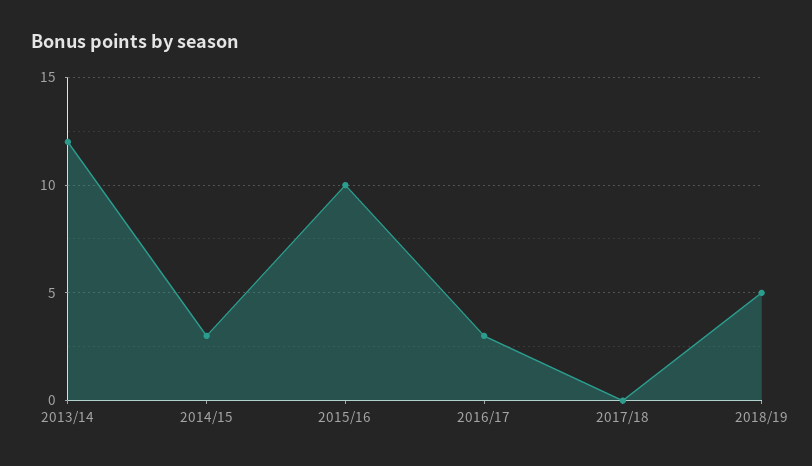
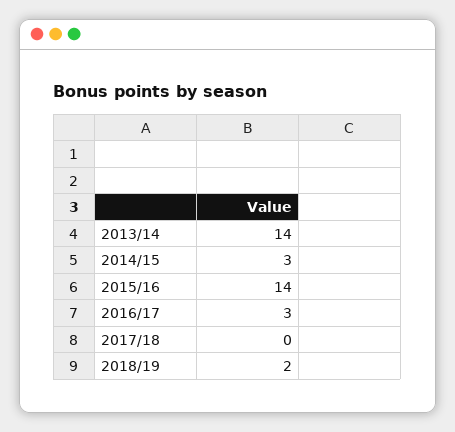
2013/14: 12 -> 14
2015/16: 10 -> 14
2018/19: 5 -> 2

